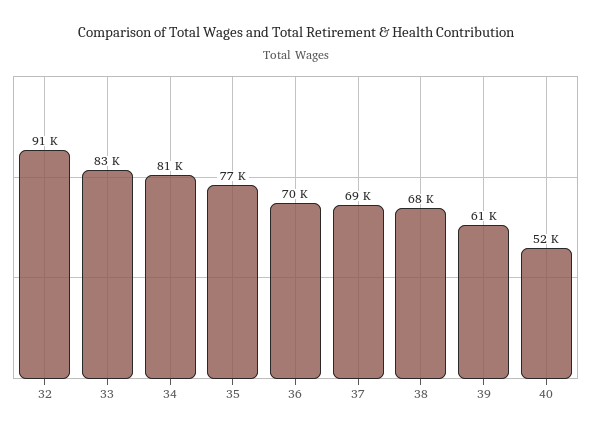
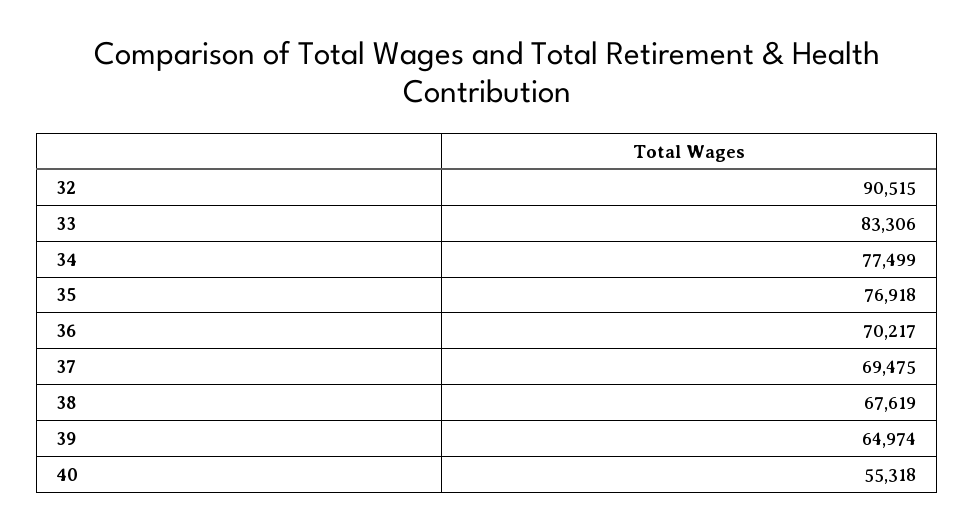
34: 81000 -> 77499
39: 61000 -> 64974
40: 52000 -> 55318

